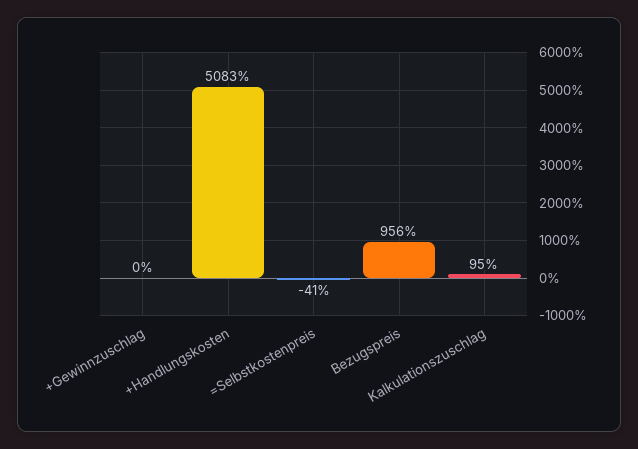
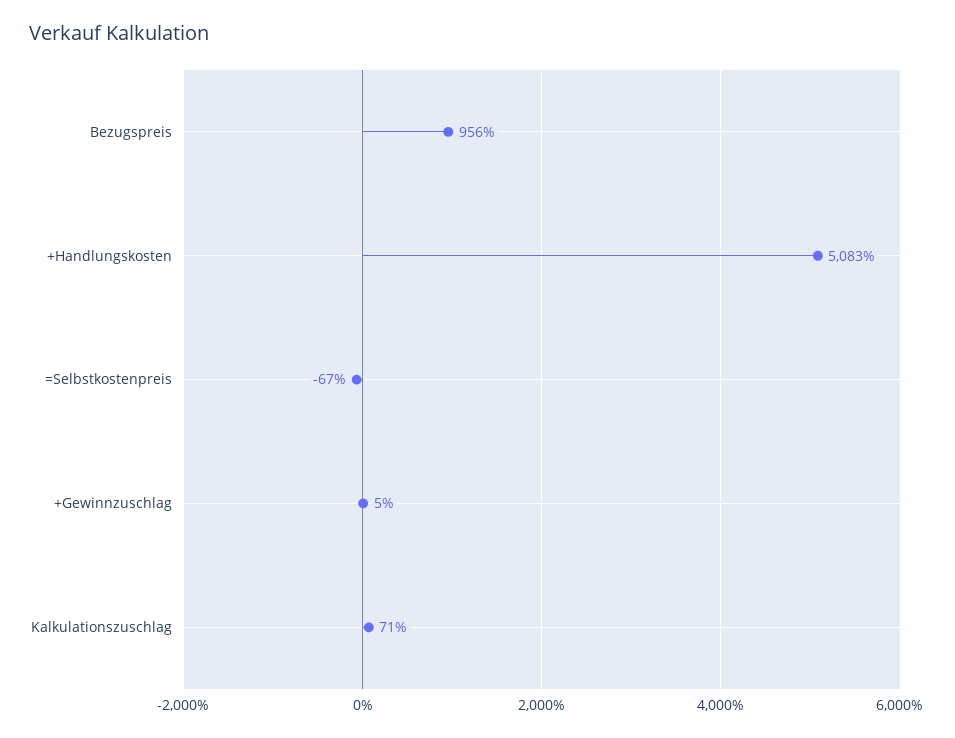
+Gewinnzuschlag: 0 -> 5
=Selbstkostenpreis: -41 -> -67
Kalkulationszuschlag: 95 -> 71

